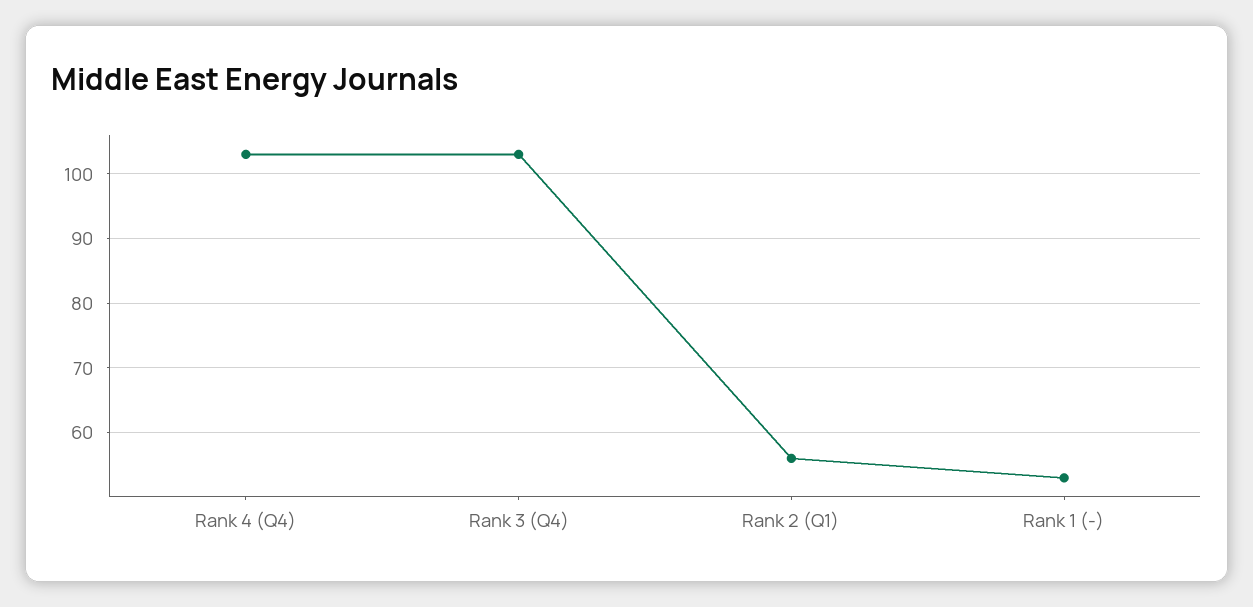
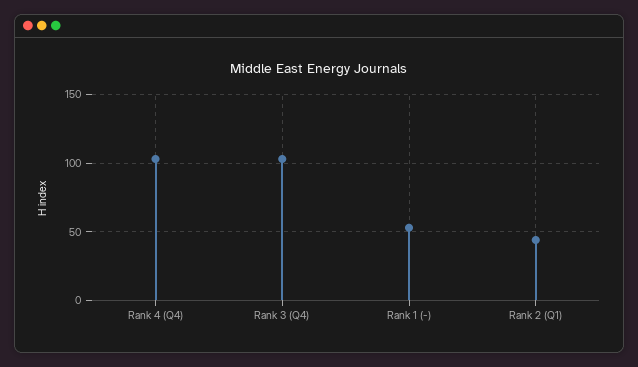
Rank 2 (Q1): 56 -> 45

